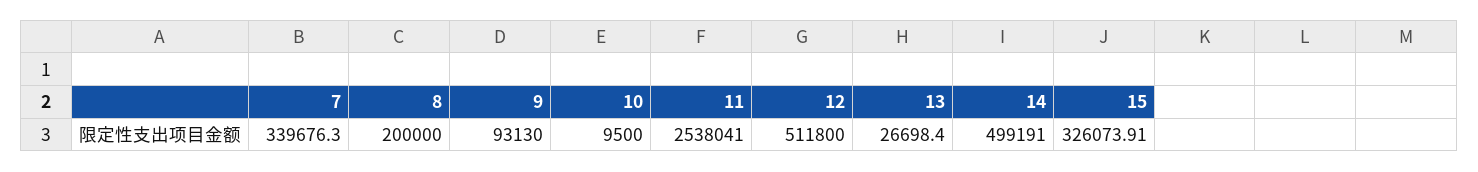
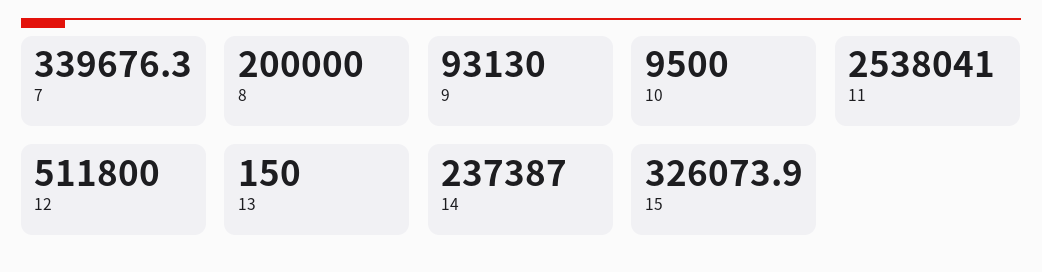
13: 26698.4 -> 150
14: 499191 -> 237387

